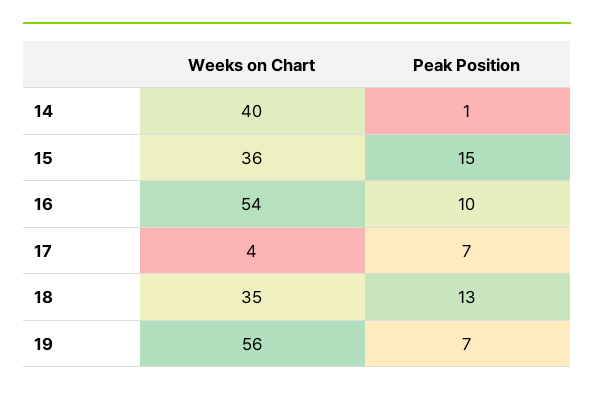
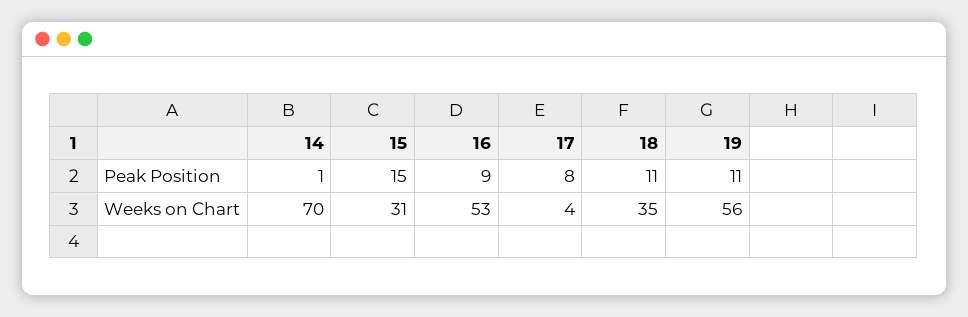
Weeks on Chart, 14: 40 -> 70
Weeks on Chart, 15: 36 -> 31
Weeks on Chart, 16: 54 -> 53
Peak Position, 16: 10 -> 9
Peak Position, 17: 7 -> 8
Peak Position, 18: 13 -> 11
Peak Position, 19: 7 -> 11

